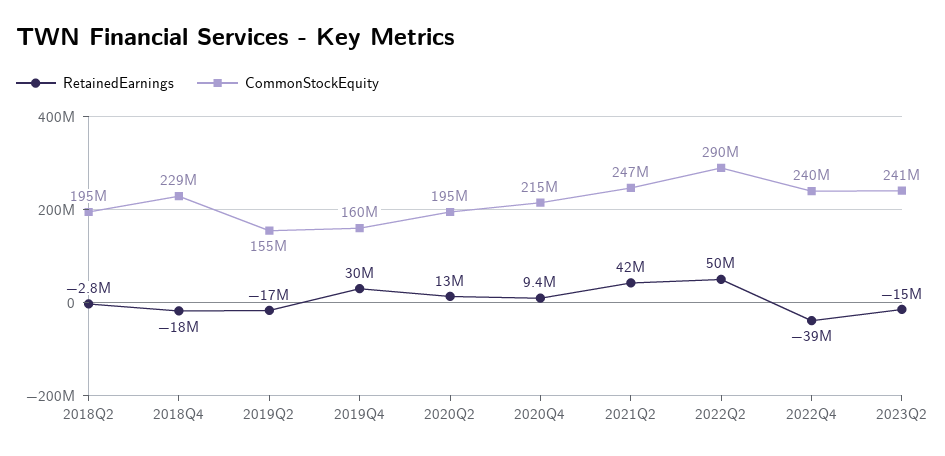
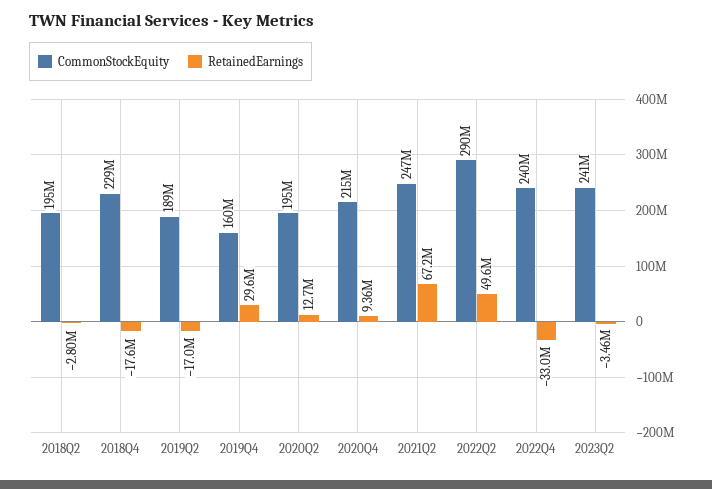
CommonStockEquity, 2019Q2: 155000000 -> 189000000
RetainedEarnings, 2021Q2: 42000000 -> 67200000
RetainedEarnings, 2022Q4: -39000000 -> -33000000
RetainedEarnings, 2023Q2: -15000000 -> -3460000

